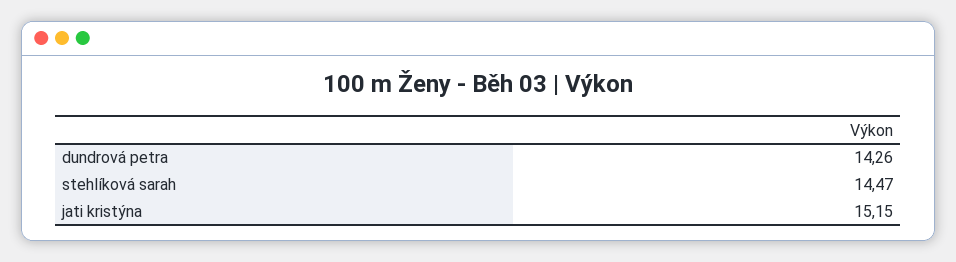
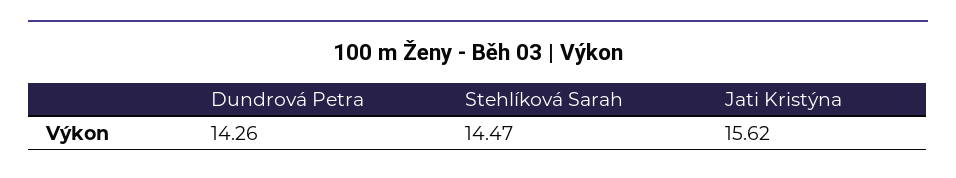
jati kristýna: 15.15 -> 15.62

